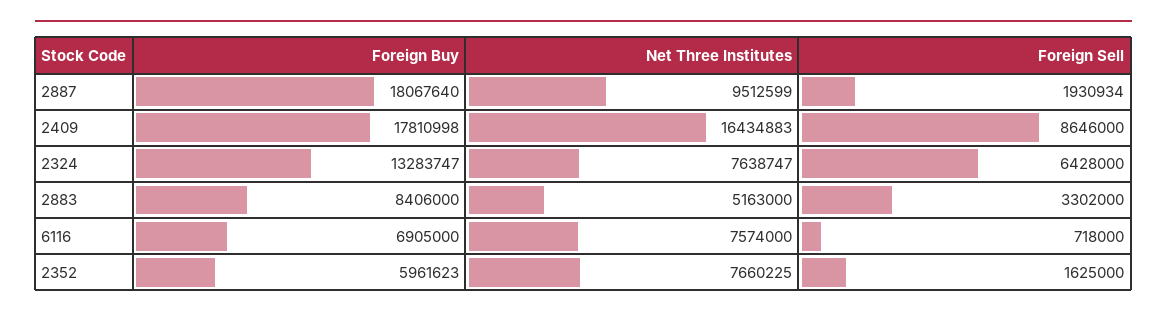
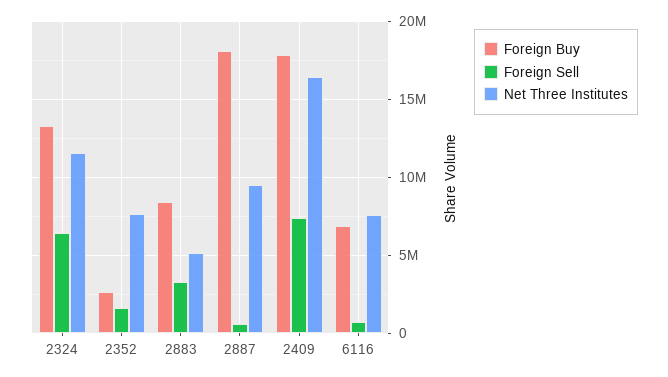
Foreign Sell, 2887: 1930934 -> 500000
Foreign Sell, 2409: 8646000 -> 7500000
Net Three Institutes, 2324: 7638747 -> 11500000
Foreign Buy, 2352: 5961623 -> 2500000

